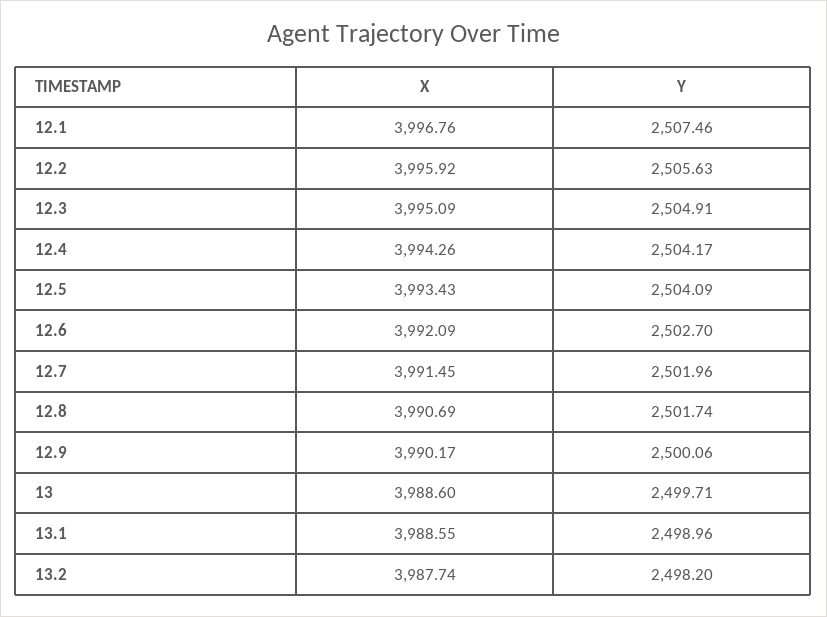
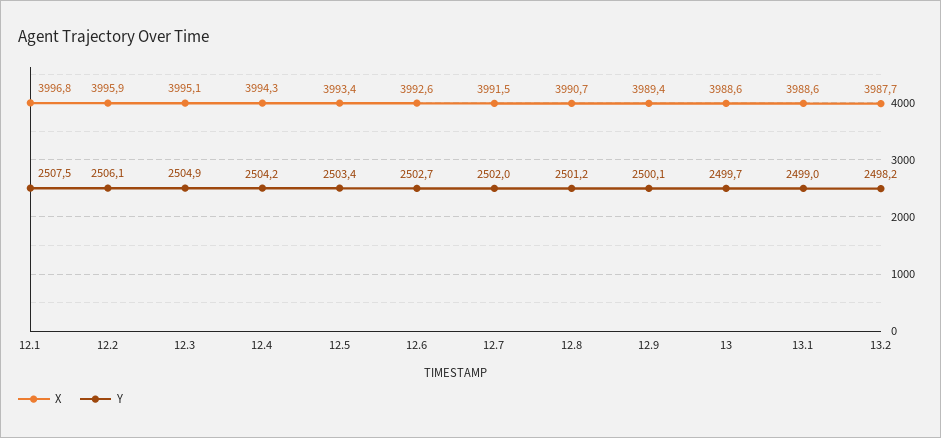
Y, 12.2: 2505.63 -> 2506.1
Y, 12.5: 2504.09 -> 2503.4
X, 12.6: 3992.09 -> 3992.6
Y, 12.8: 2501.74 -> 2501.2
X, 12.9: 3990.17 -> 3989.4

